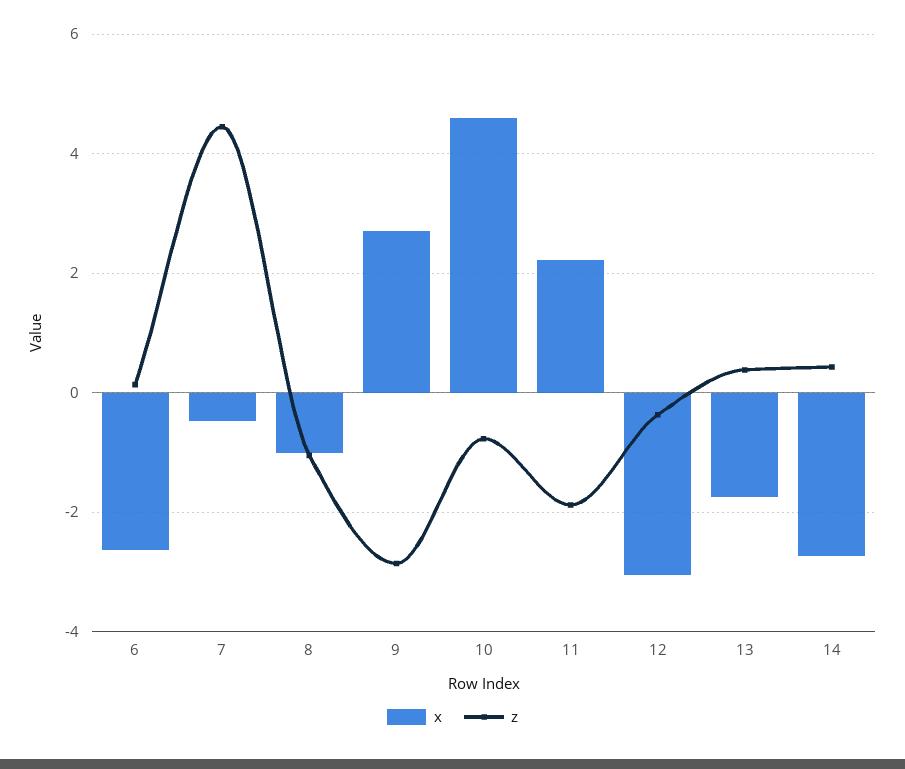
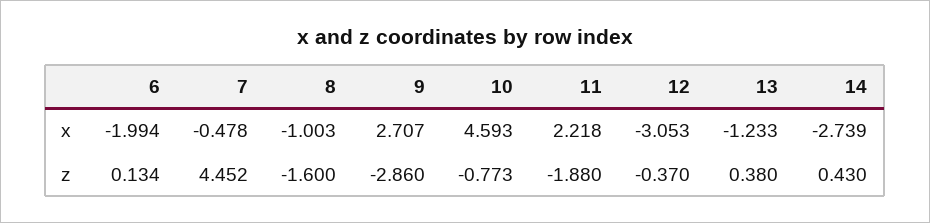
x, 6: -2.6 -> -1.994
z, 8: -1 -> -1.6
x, 13: -1.8 -> -1.233

